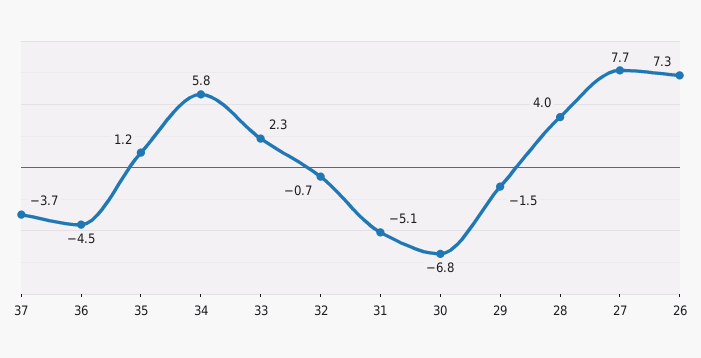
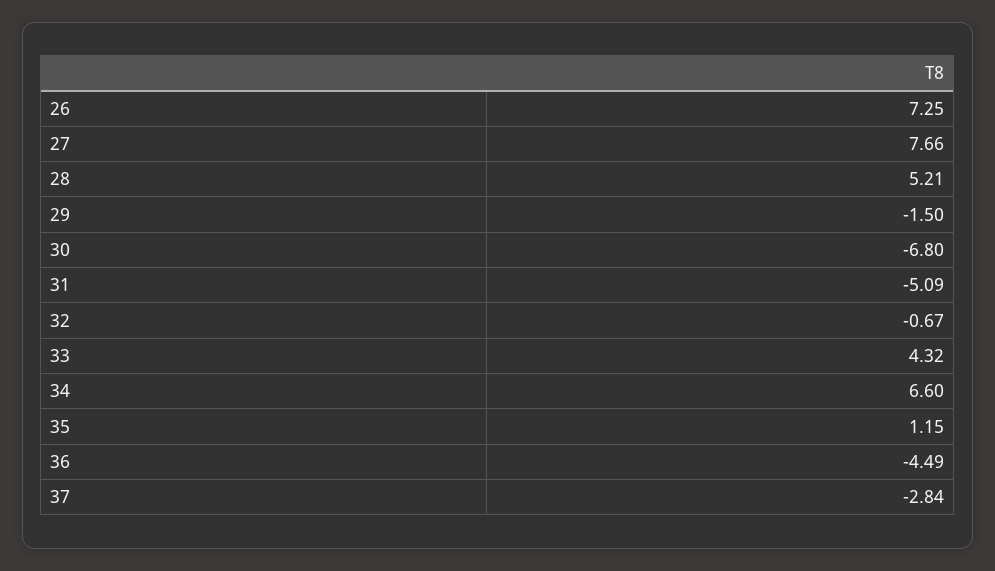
37: -3.7 -> -2.84
34: 5.8 -> 6.6
33: 2.3 -> 4.32
28: 4 -> 5.21

